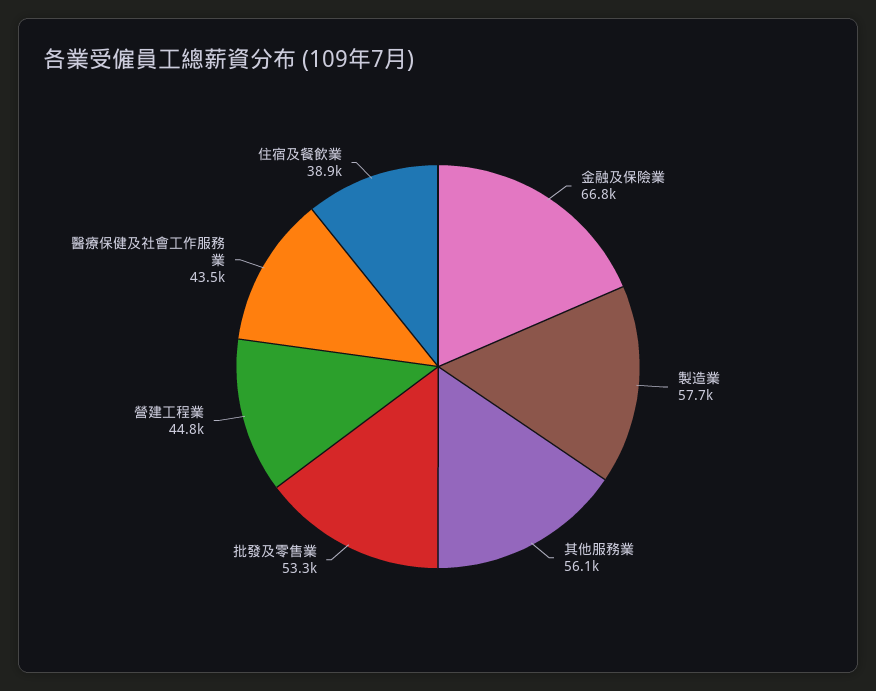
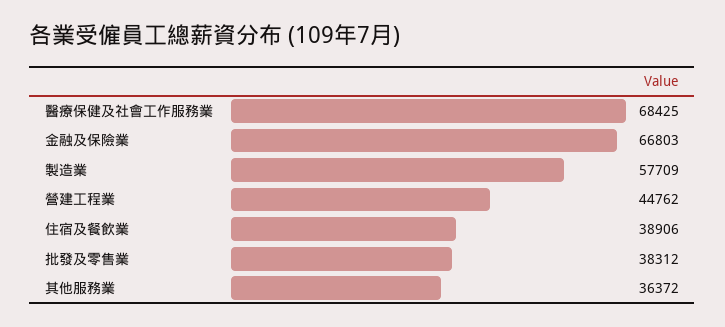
其他服務業: 56100 -> 36372
批發及零售業: 53300 -> 38312
醫療保健及社會工作服務業: 43500 -> 68425

